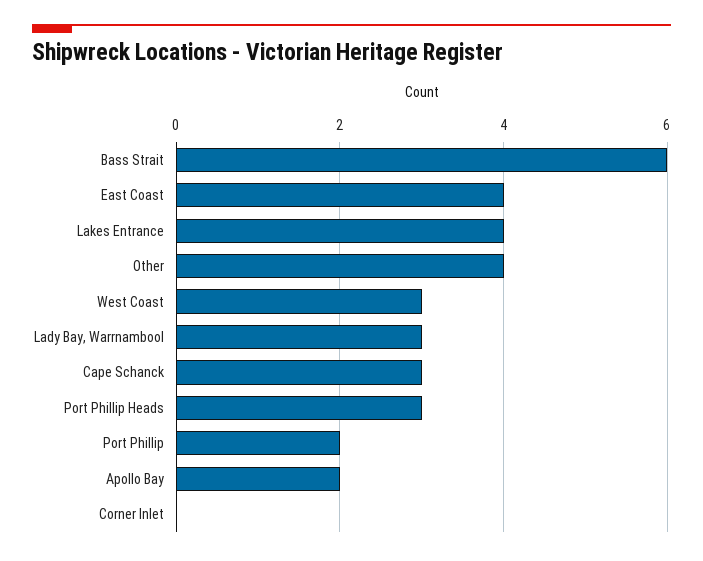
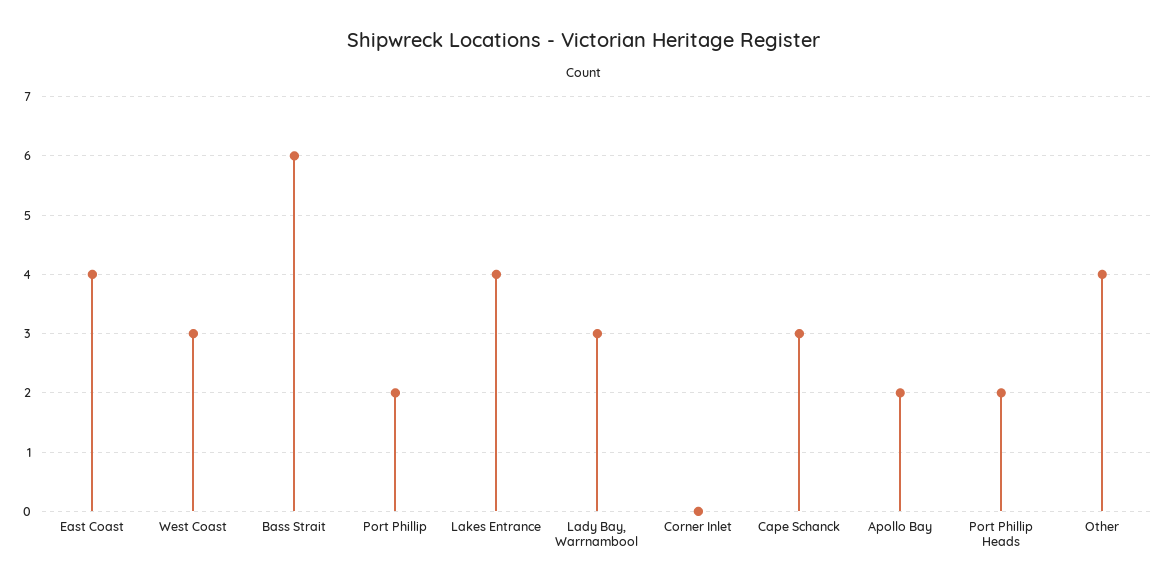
Port Phillip Heads: 3 -> 2

